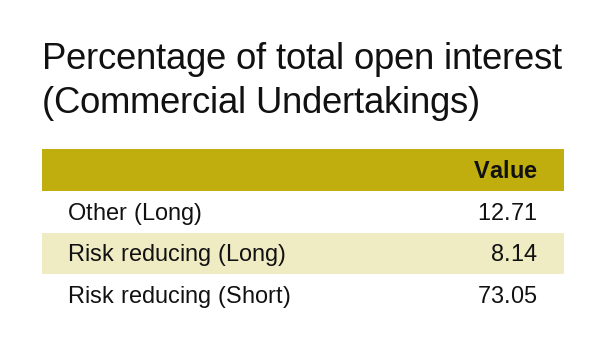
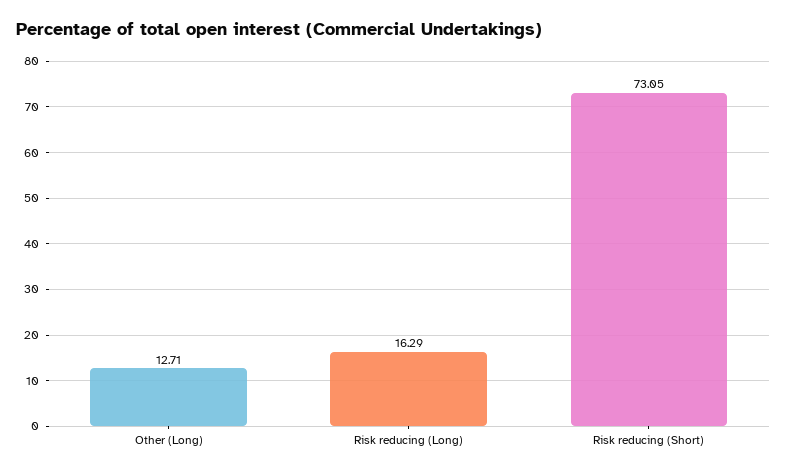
Risk reducing (Long): 8.14 -> 16.29

